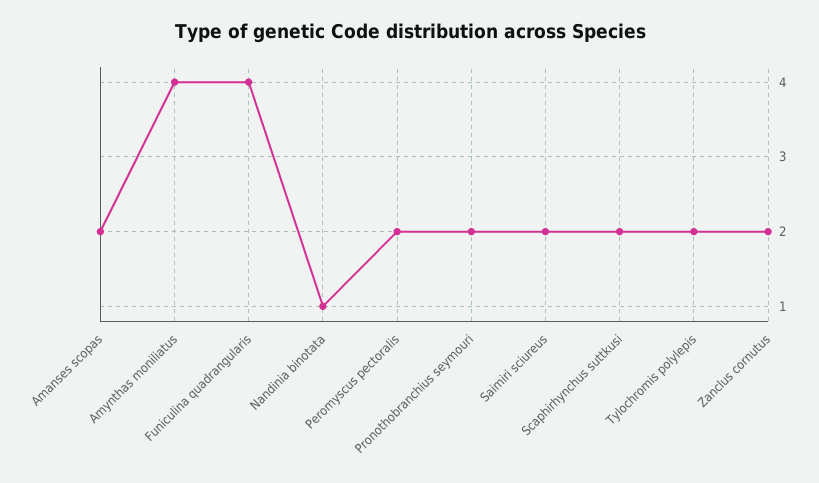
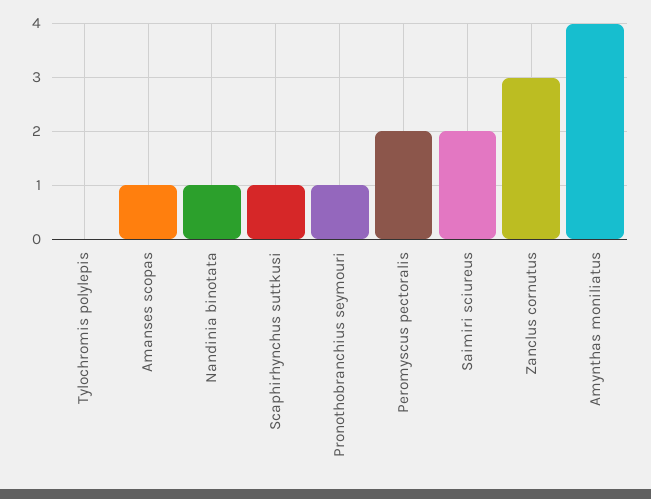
Amanses scopas: 2 -> 1
Funiculina quadrangularis: 4 -> none
Pronothobranchius seymouri: 2 -> 1
Scaphirhynchus suttkusi: 2 -> 1
Tylochromis polylepis: 2 -> 0
Zanclus cornutus: 2 -> 3

